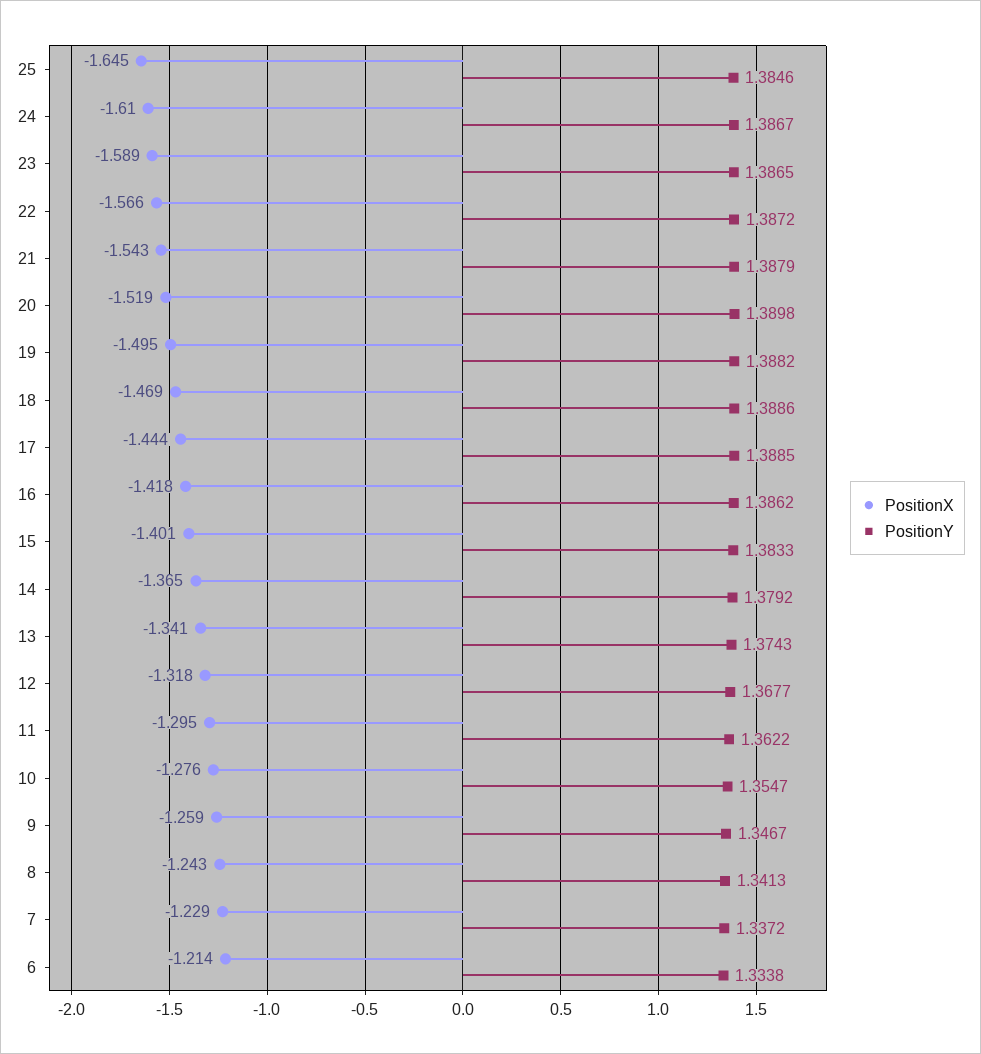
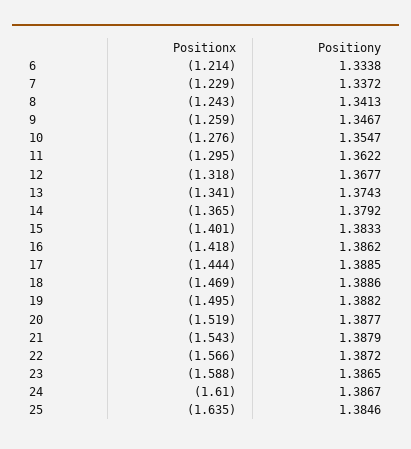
PositionX, 25: -1.645 -> -1.635
PositionX, 23: -1.589 -> -1.588
PositionY, 20: 1.3898 -> 1.3877

